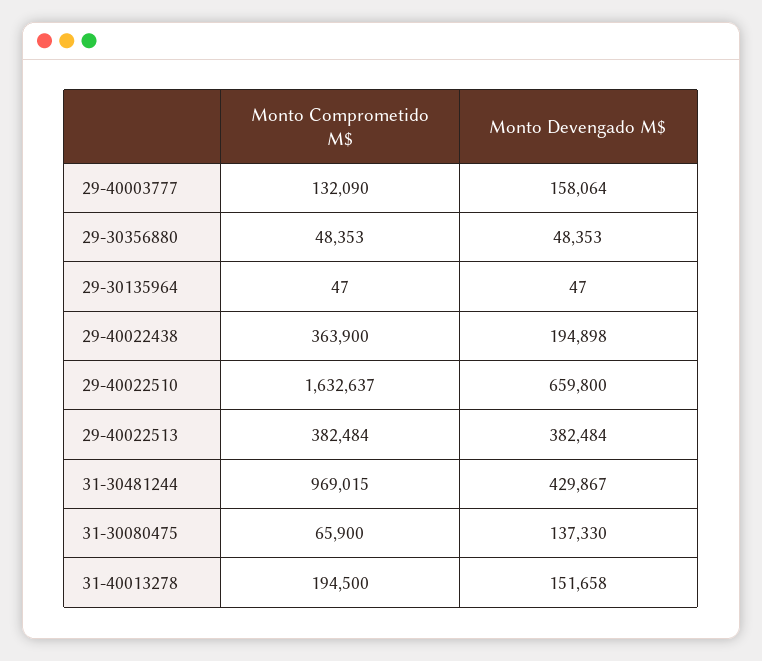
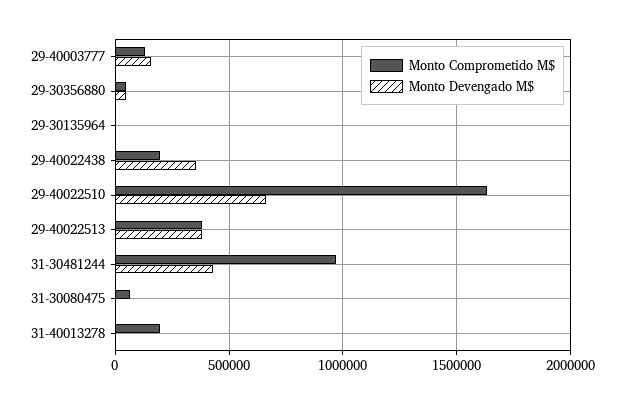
Monto Comprometido M$, 29-40022438: 363900 -> 200000
Monto Devengado M$, 29-40022438: 194898 -> 350000
Monto Devengado M$, 31-30080475: 137330 -> 0
Monto Devengado M$, 31-40013278: 151658 -> 0

